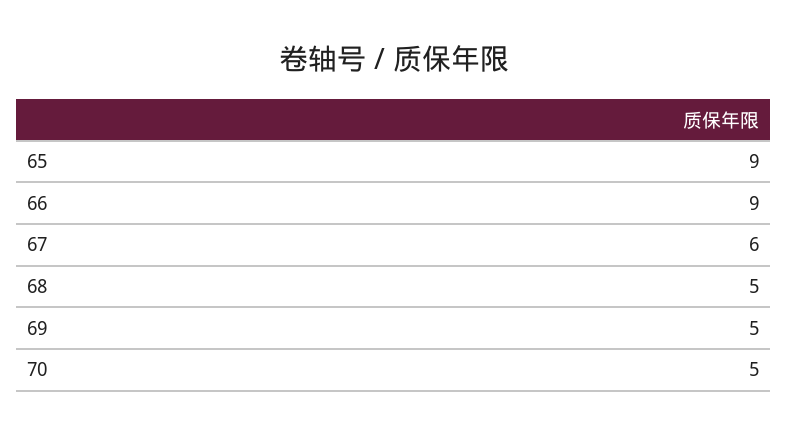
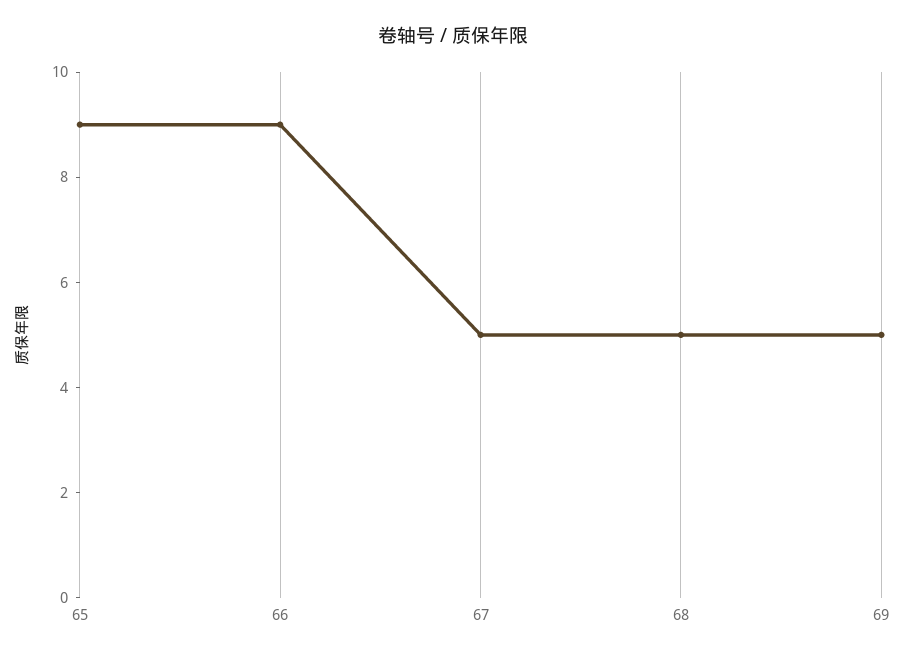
67: 6 -> 5
70: 5 -> none

